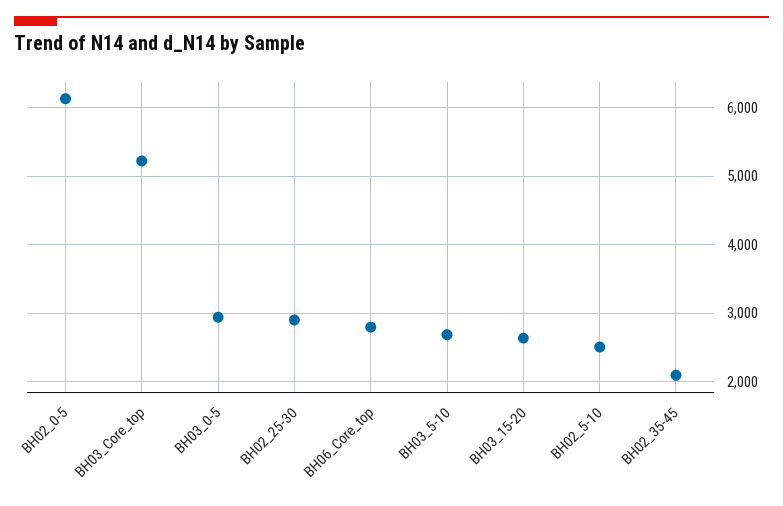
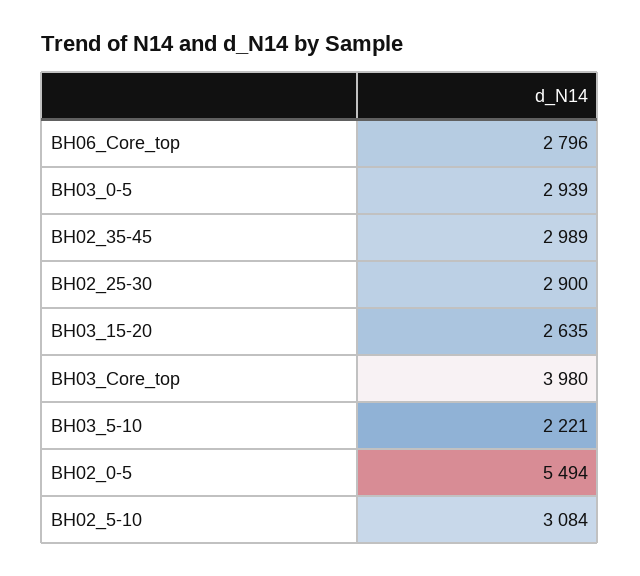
BH02_0-5: 6100 -> 5494
BH03_Core_top: 5200 -> 3980
BH03_5-10: 2700 -> 2221
BH02_5-10: 2500 -> 3084
BH02_35-45: 2100 -> 2989

